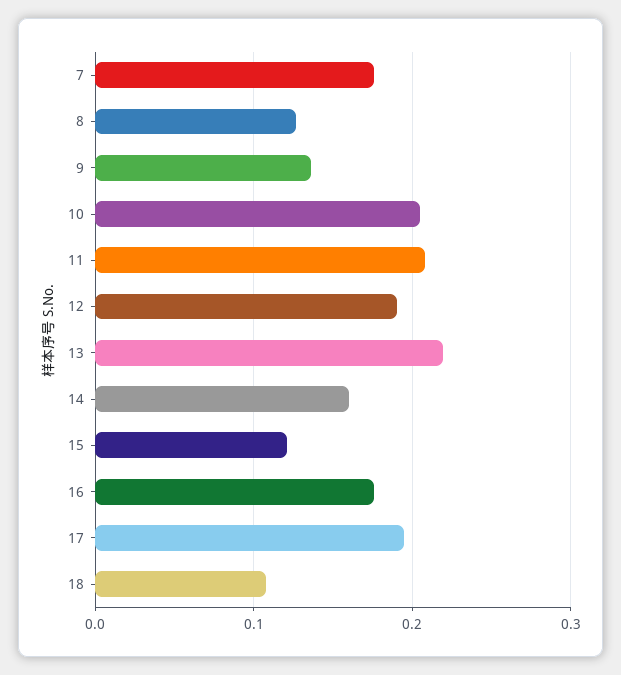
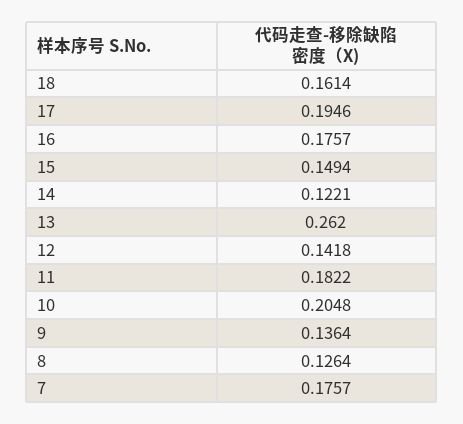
11: 0.21 -> 0.1822
12: 0.19 -> 0.1418
13: 0.22 -> 0.262
14: 0.16 -> 0.1221
15: 0.12 -> 0.1494
18: 0.11 -> 0.1614

